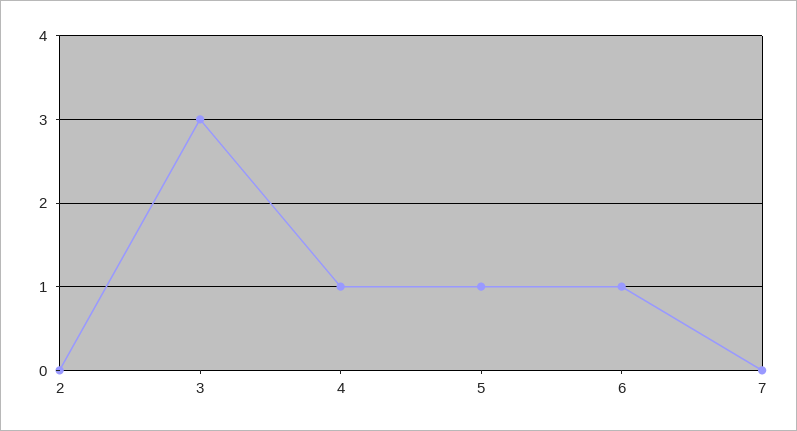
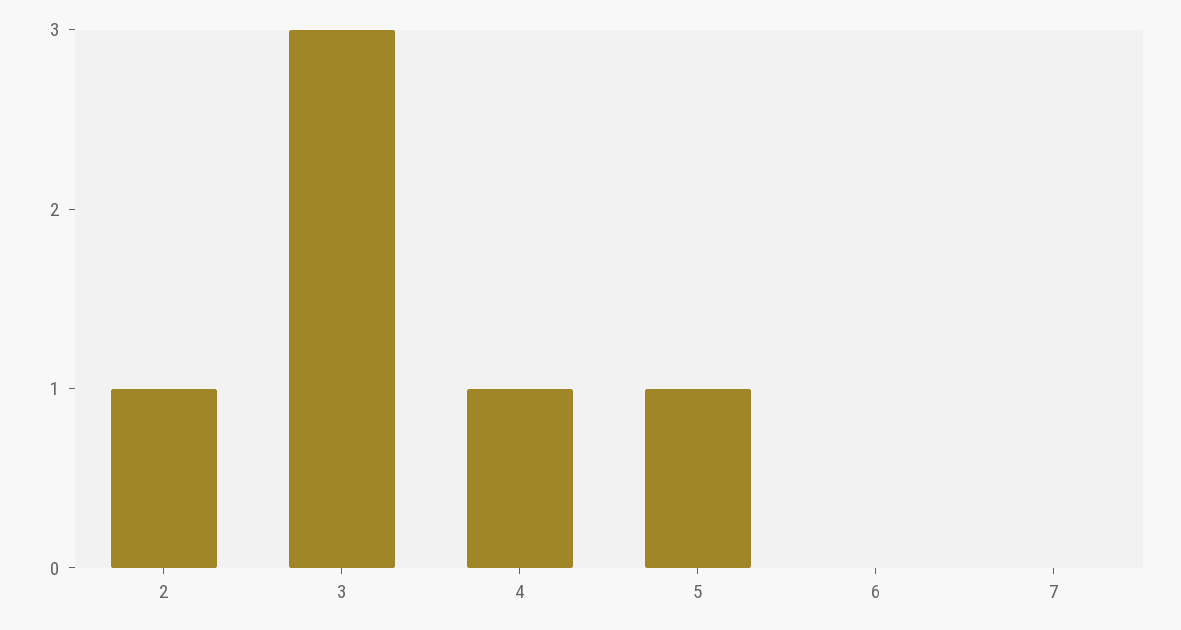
2: 0 -> 1
6: 1 -> 0

